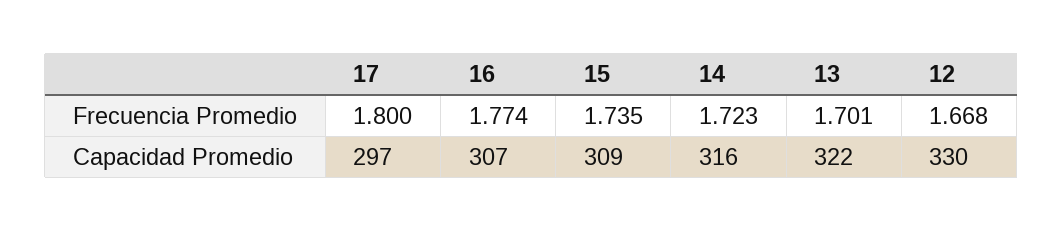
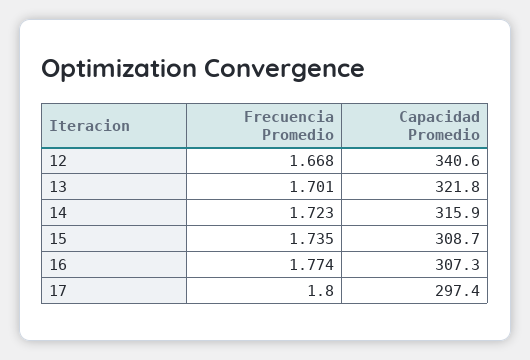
12, Capacidad Promedio: 330 -> 340.6

